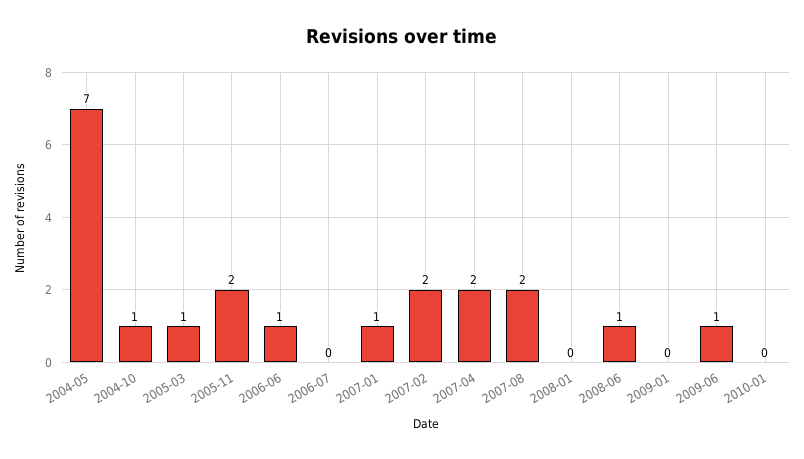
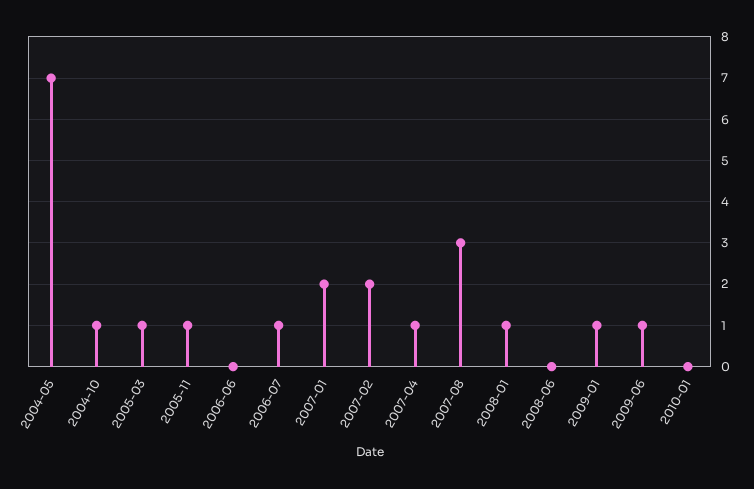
2005-11: 2 -> 1
2006-06: 1 -> 0
2006-07: 0 -> 1
2007-01: 1 -> 2
2007-04: 2 -> 1
2007-08: 2 -> 3
2008-01: 0 -> 1
2008-06: 1 -> 0
2009-01: 0 -> 1

